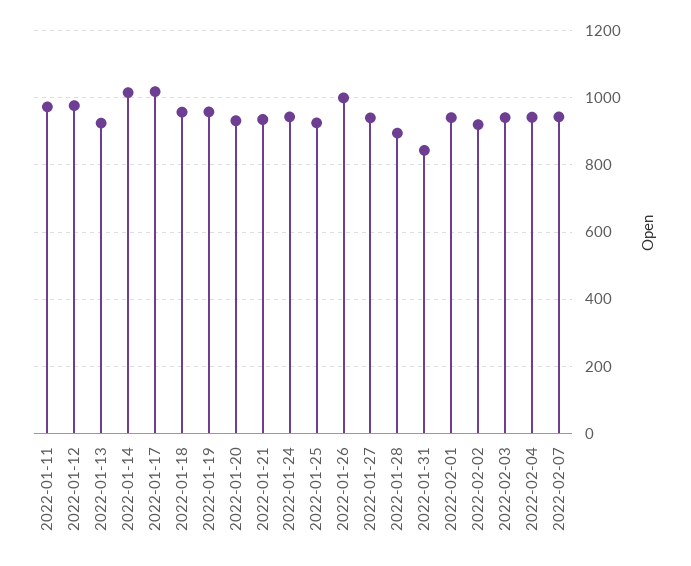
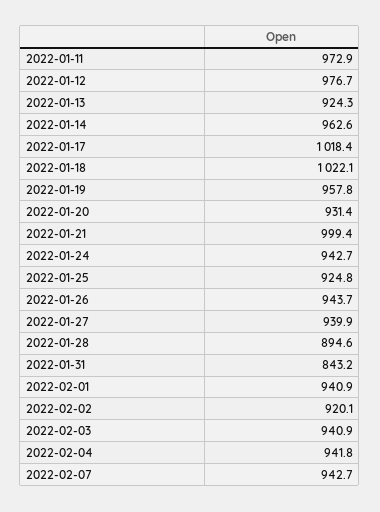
2022-01-14: 1020 -> 962.6
2022-01-18: 960 -> 1022.1
2022-01-21: 940 -> 999.4
2022-01-26: 1000 -> 943.7

